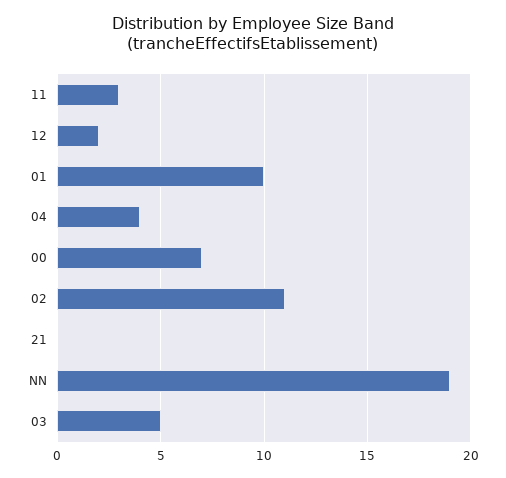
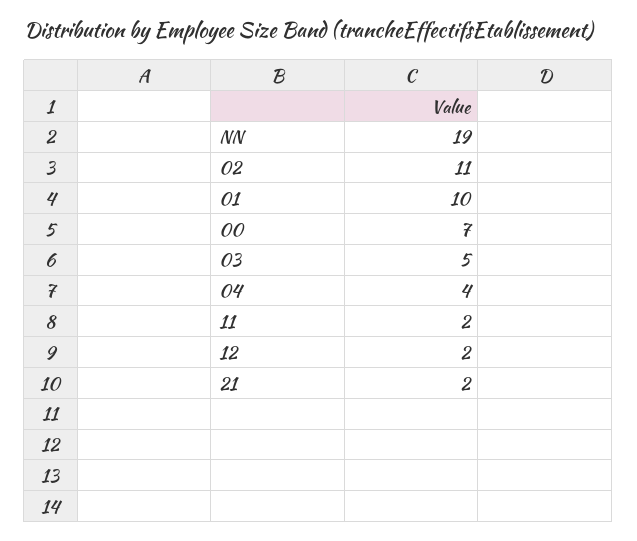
11: 3 -> 2
21: 0 -> 2

